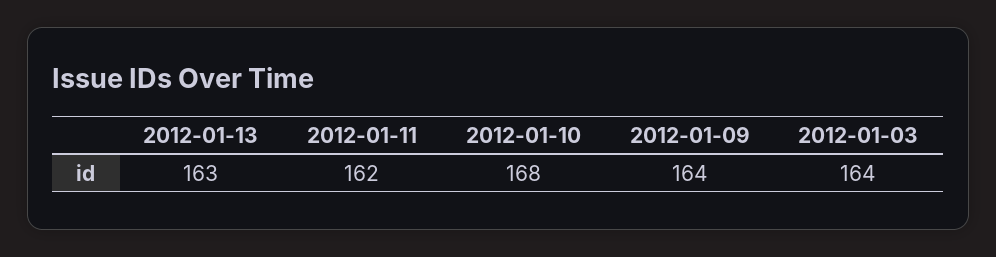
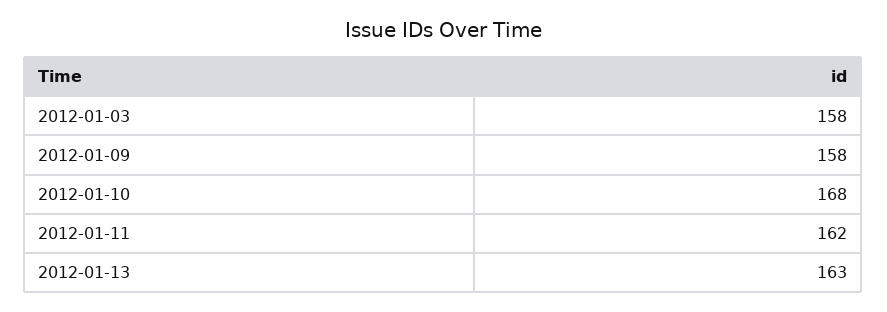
2012-01-09: 164 -> 158
2012-01-03: 164 -> 158

